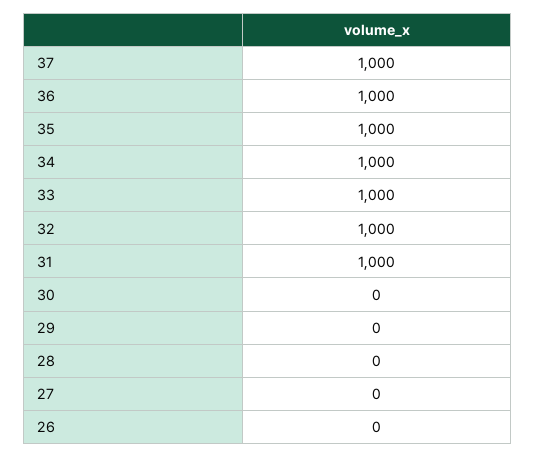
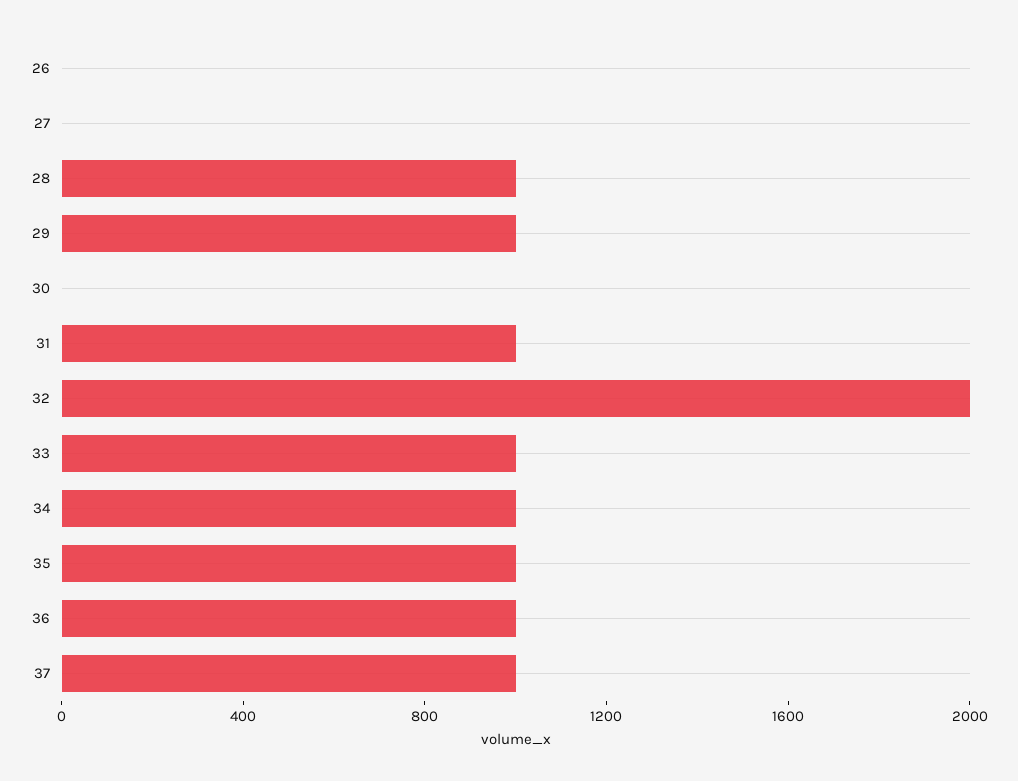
32: 1000 -> 2000
29: 0 -> 1000
28: 0 -> 1000

